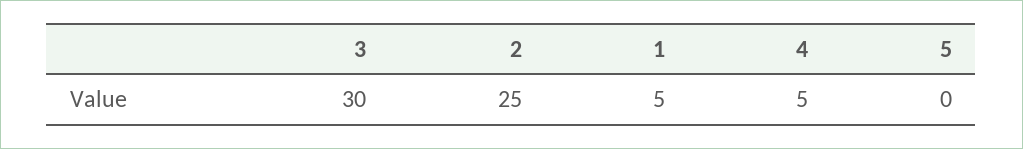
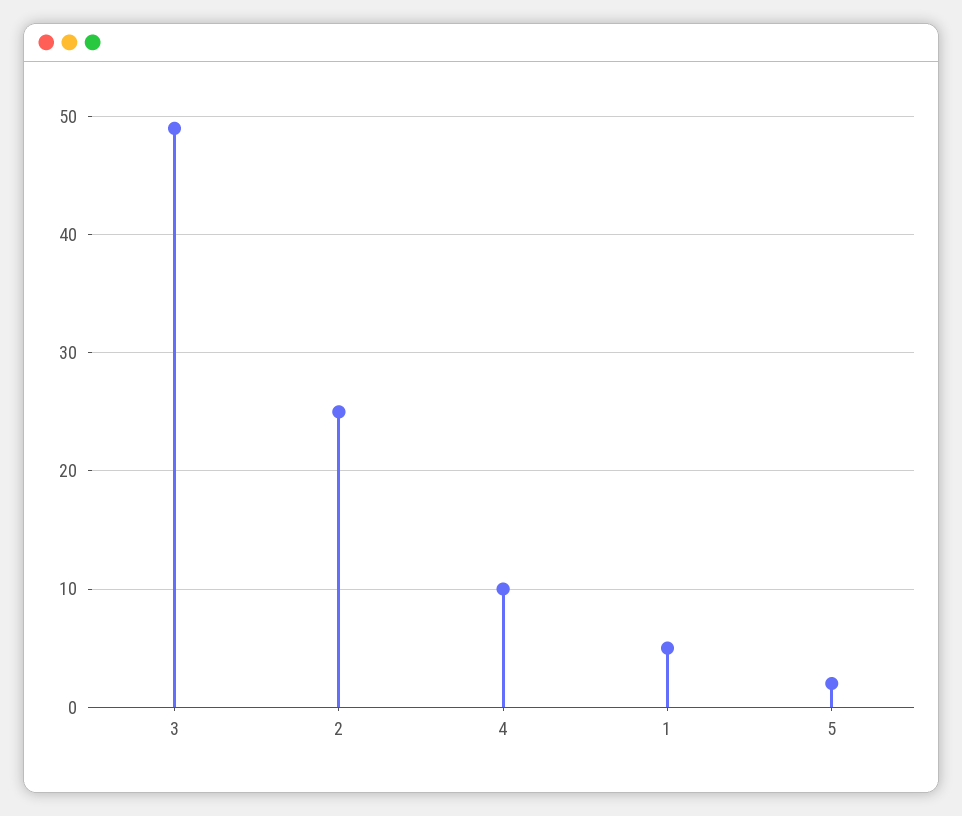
3: 30 -> 49
4: 5 -> 10
5: 0 -> 2

